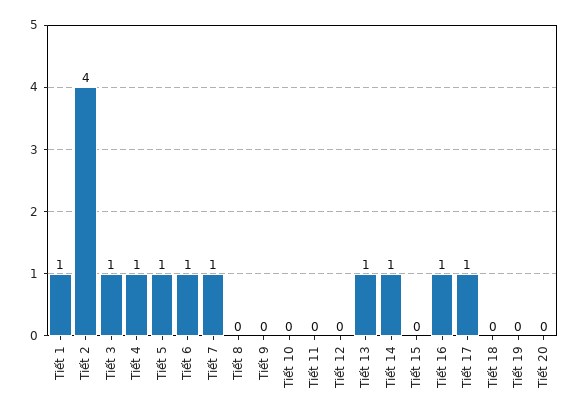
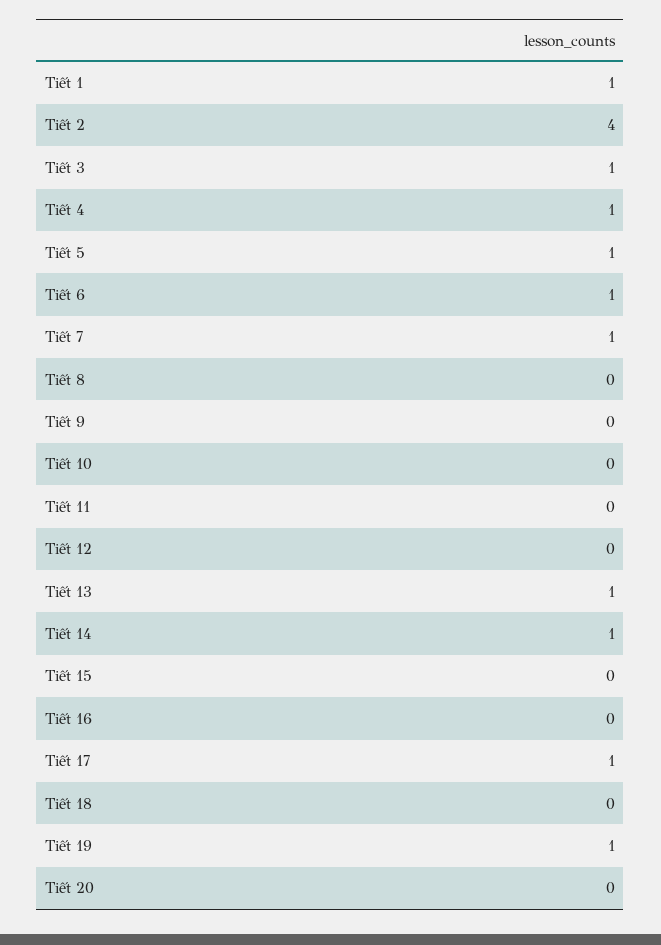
Tiết 16: 1 -> 0
Tiết 19: 0 -> 1

